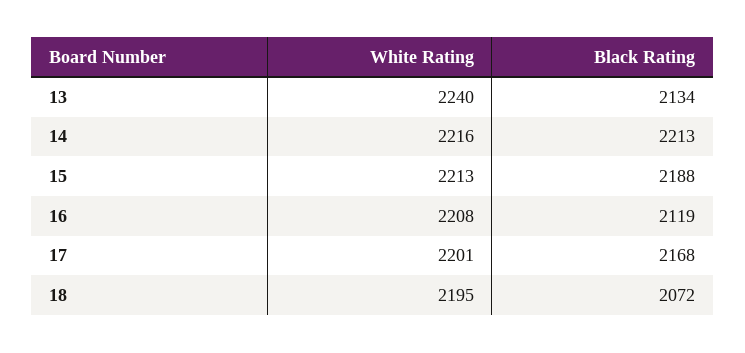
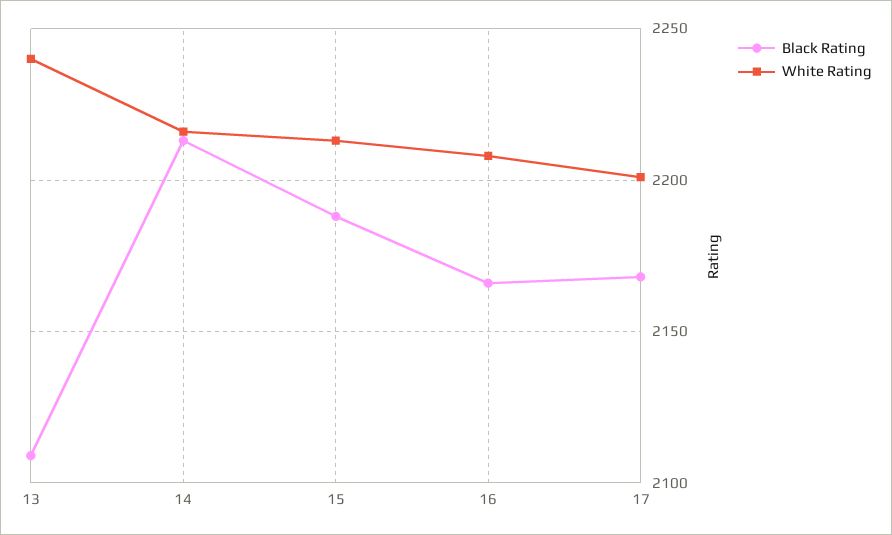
Black Rating, 13: 2134 -> 2110
Black Rating, 16: 2119 -> 2165
White Rating, 18: 2195 -> none
Black Rating, 18: 2072 -> none

